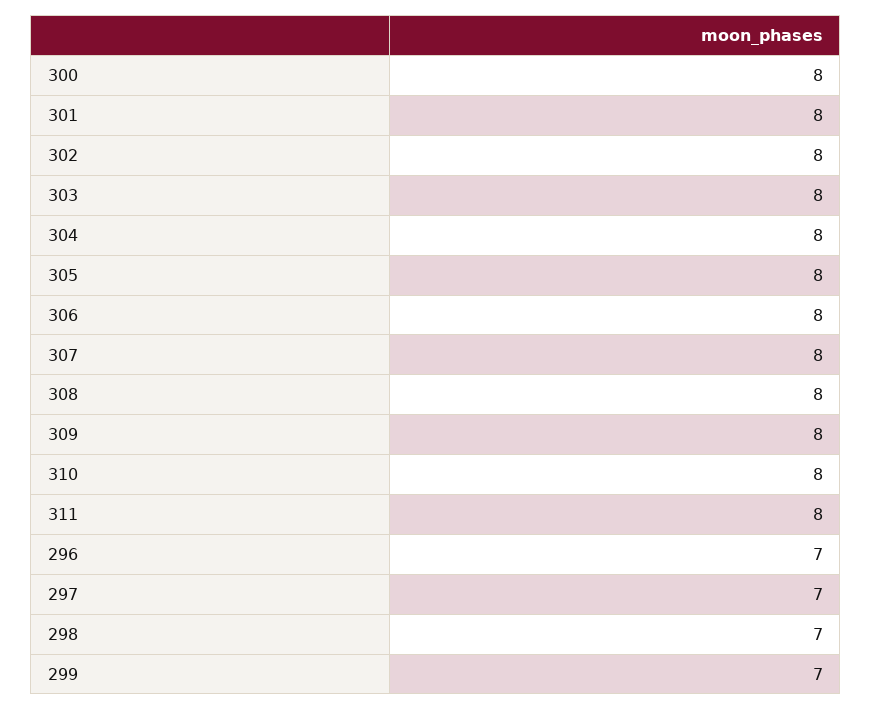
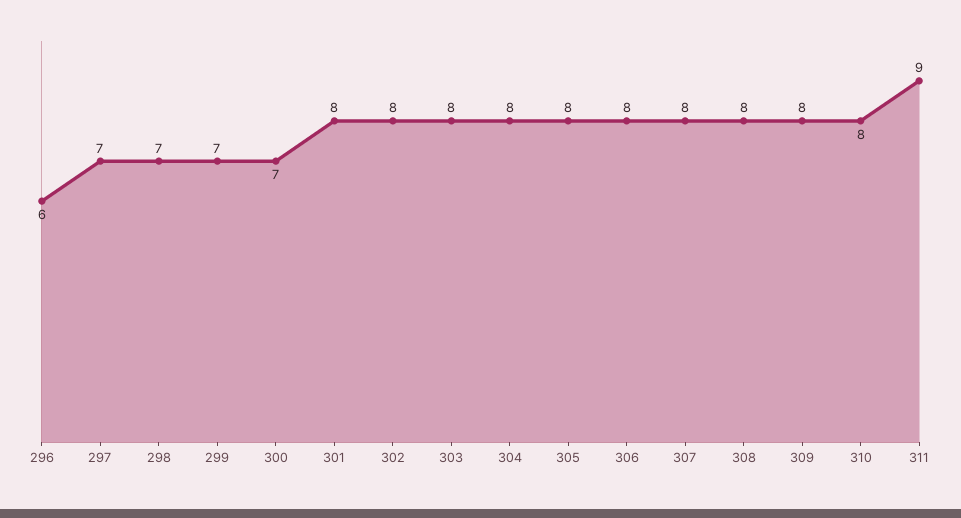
300: 8 -> 7
311: 8 -> 9
296: 7 -> 6

